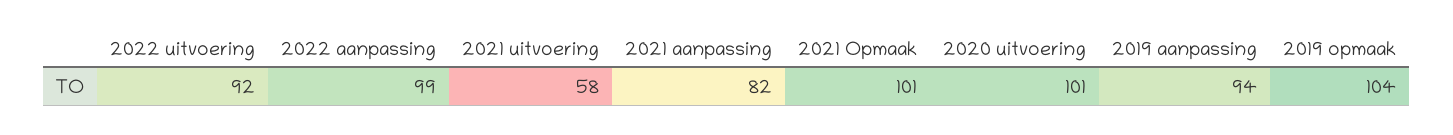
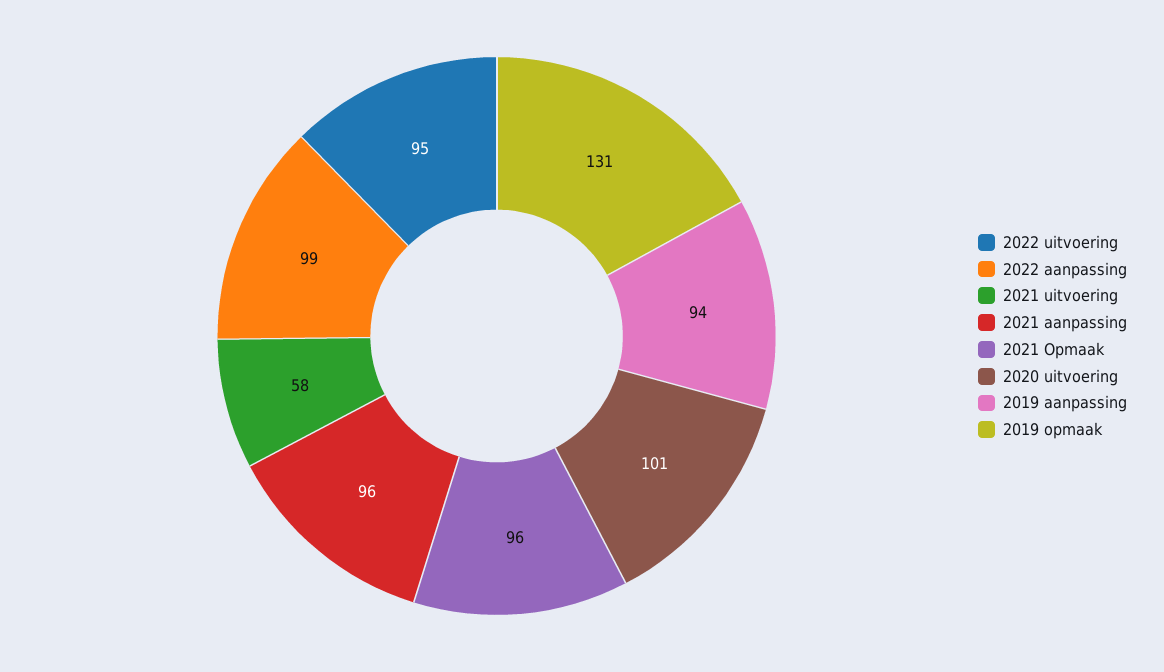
2022 uitvoering: 92 -> 95
2021 aanpassing: 82 -> 96
2021 Opmaak: 101 -> 96
2019 opmaak: 104 -> 131

